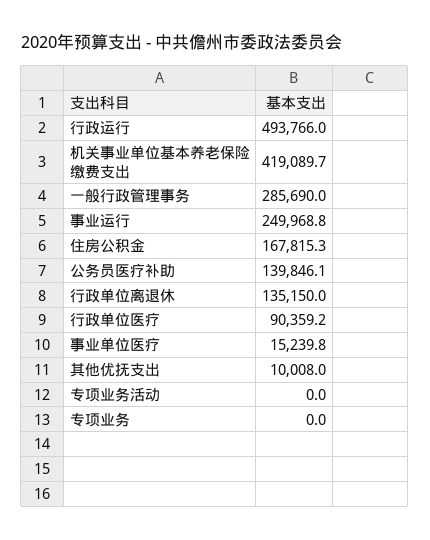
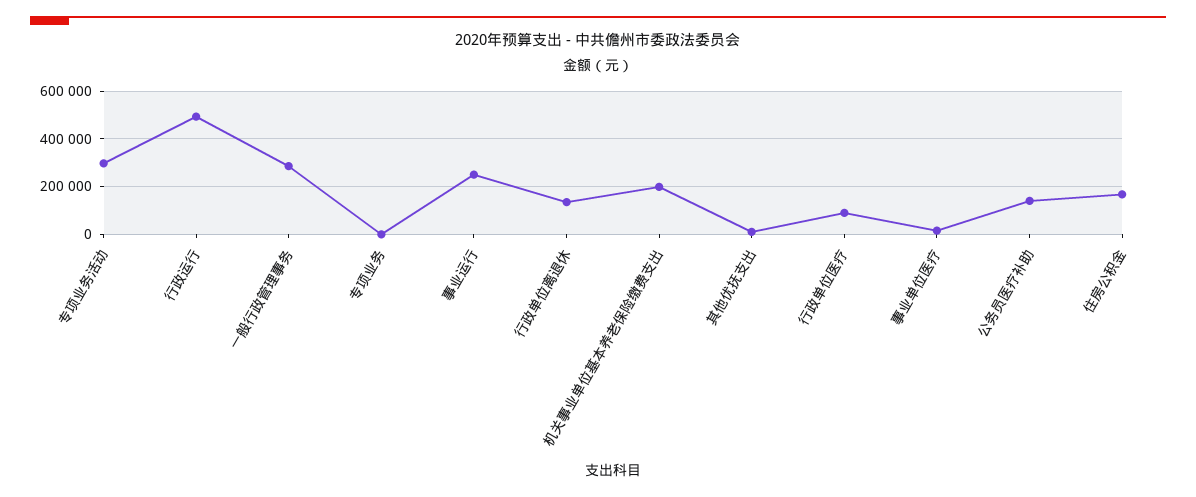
机关事业单位基本养老保险缴费支出: 419089.7 -> 200000
专项业务活动: 0 -> 300000

